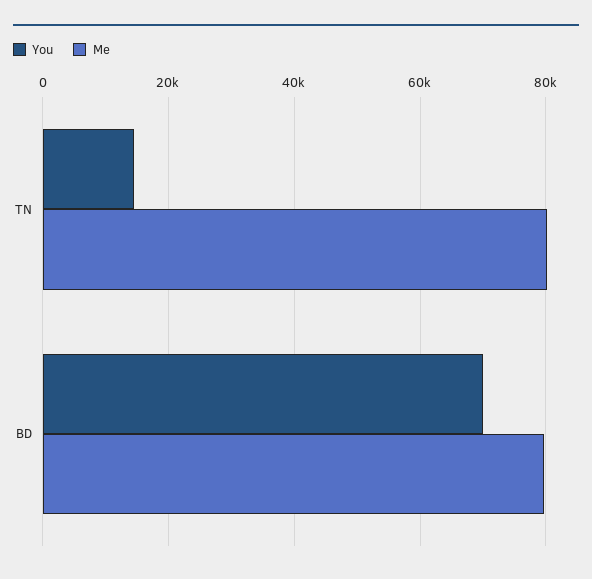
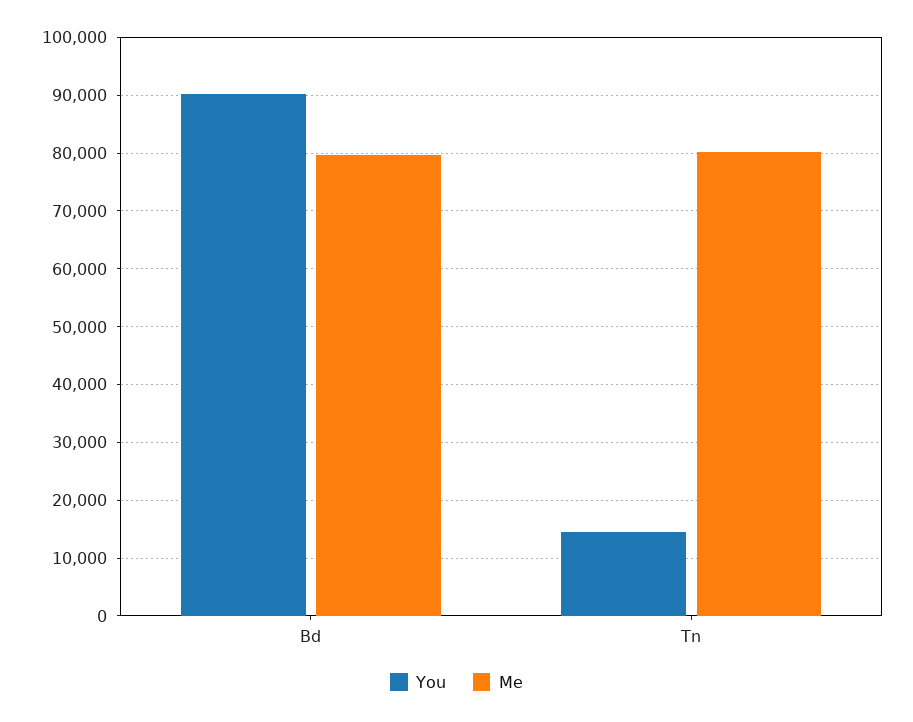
You, BD: 70000 -> 90000

